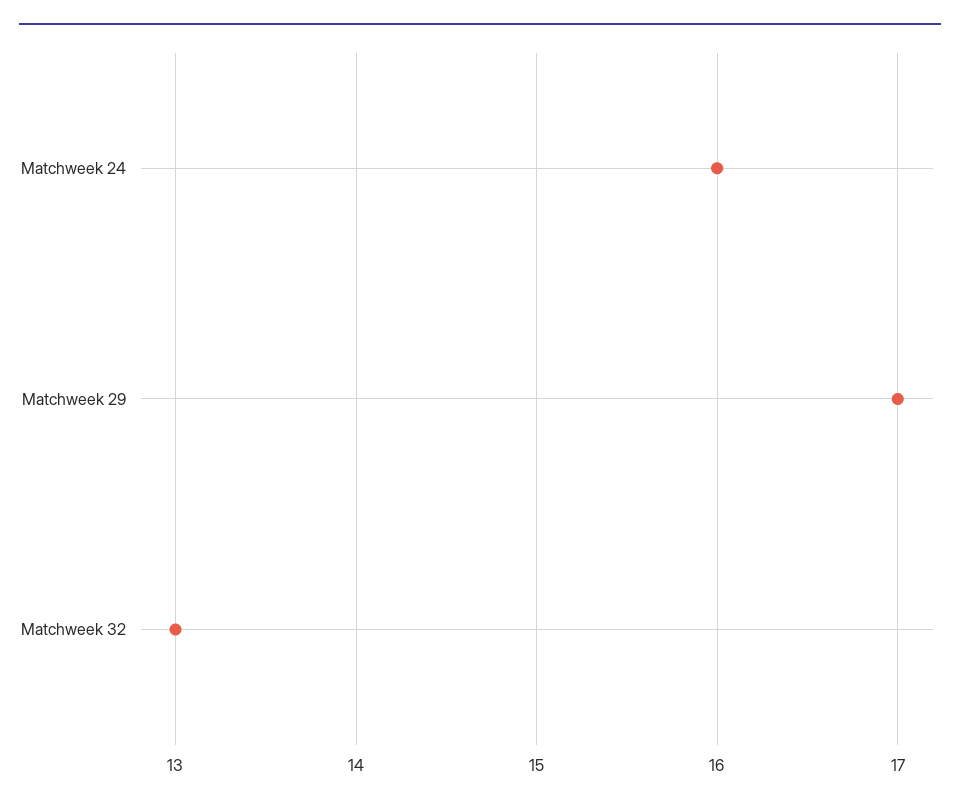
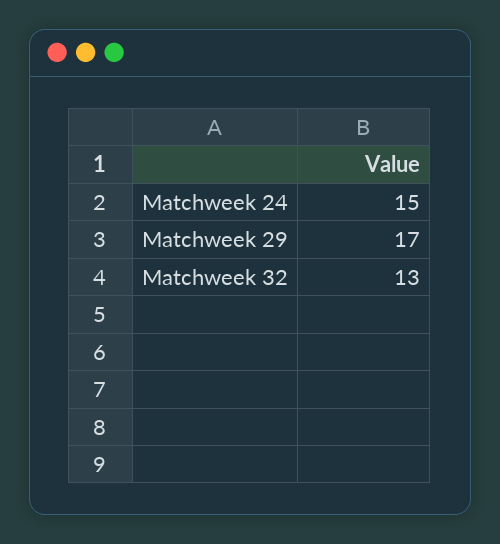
Matchweek 24: 16 -> 15

